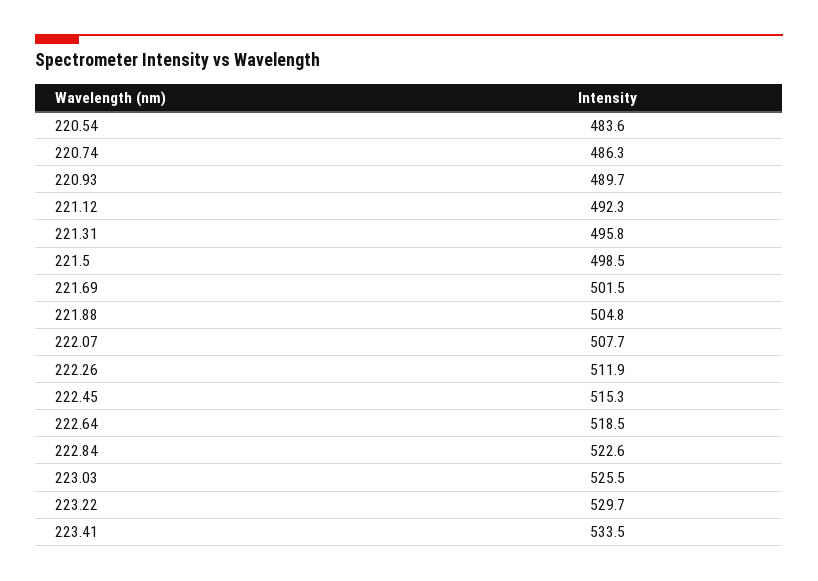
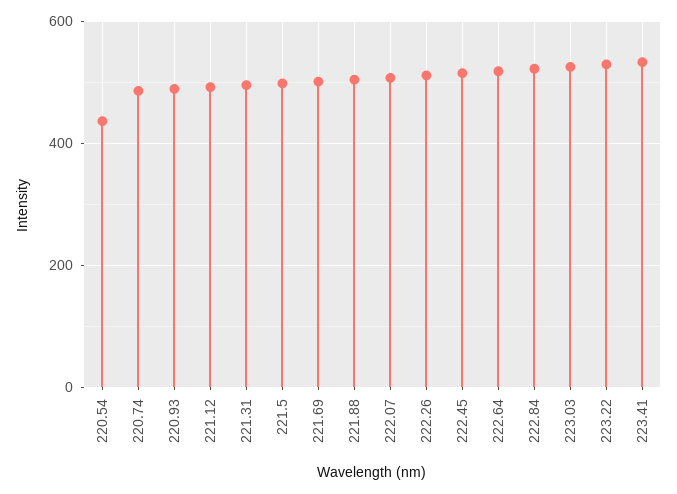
220.54: 483.6 -> 440

